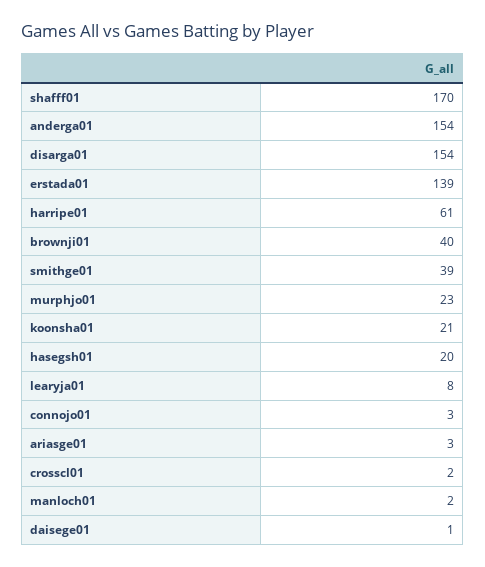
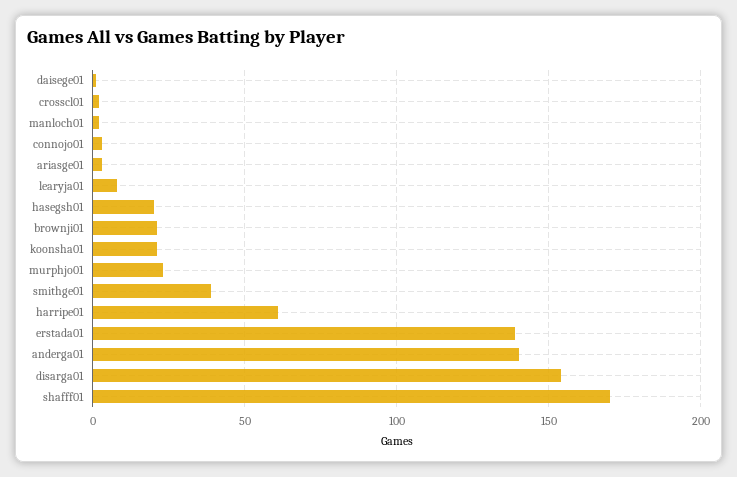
anderga01: 154 -> 140
brownji01: 40 -> 20

